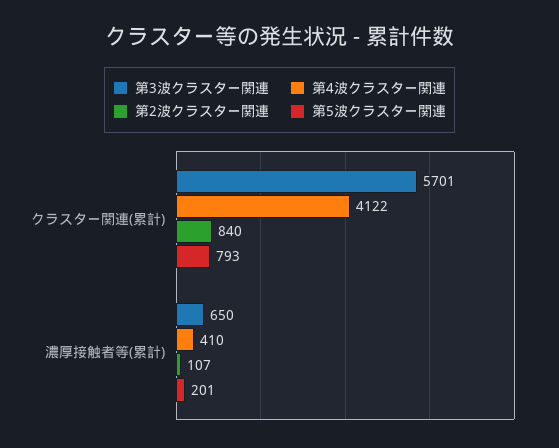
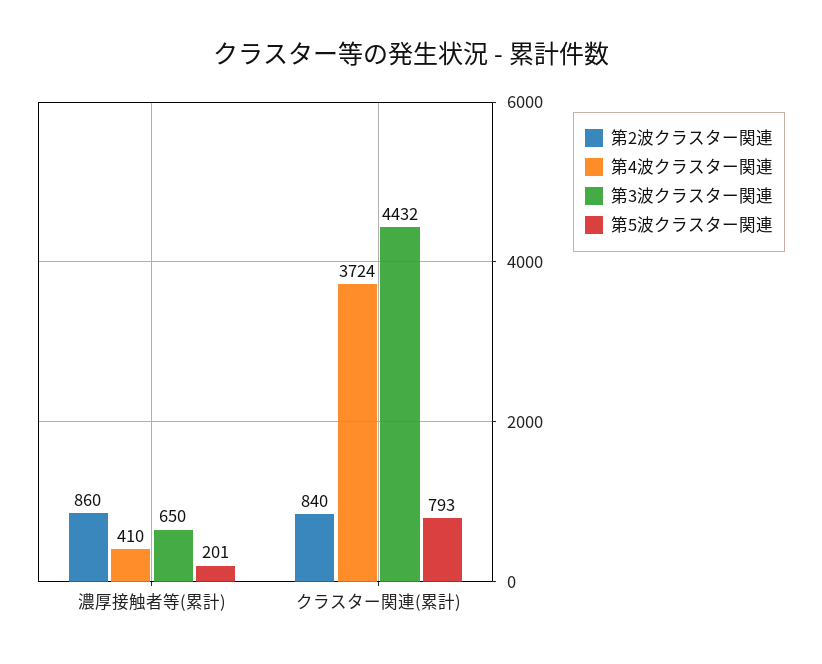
第3波クラスター関連, クラスター関連(累計): 5701 -> 4432
第4波クラスター関連, クラスター関連(累計): 4122 -> 3724
第2波クラスター関連, 濃厚接触者等(累計): 107 -> 860

